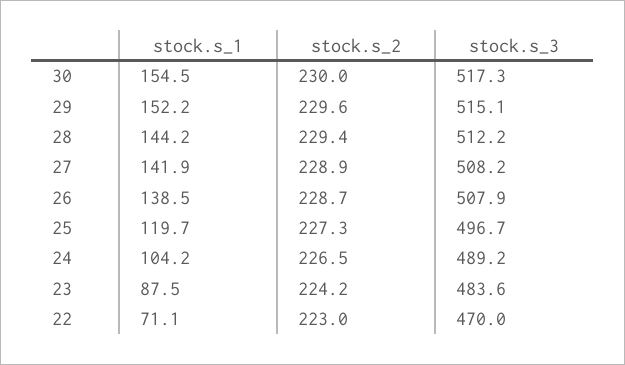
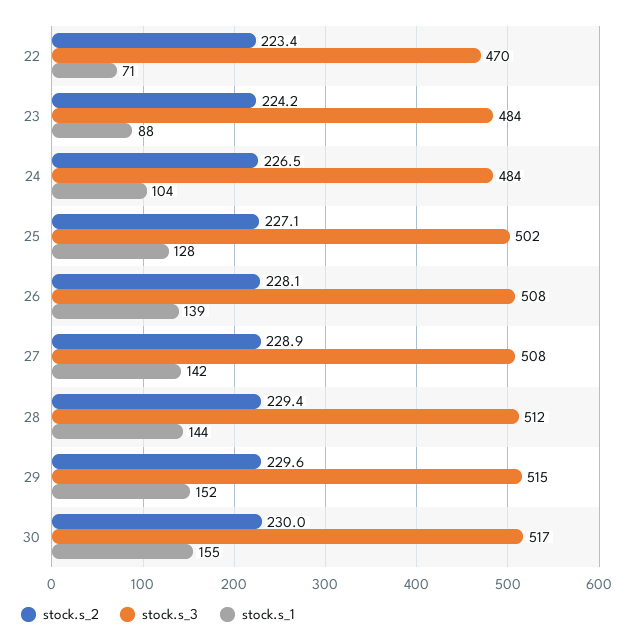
stock.s_2, 26: 228.7 -> 228.1
stock.s_1, 25: 119.7 -> 128
stock.s_2, 25: 227.3 -> 227.1
stock.s_3, 25: 496.7 -> 502
stock.s_3, 24: 489.2 -> 484
stock.s_2, 22: 223 -> 223.4

